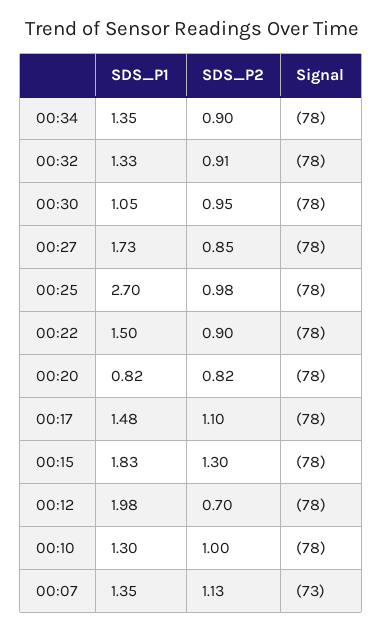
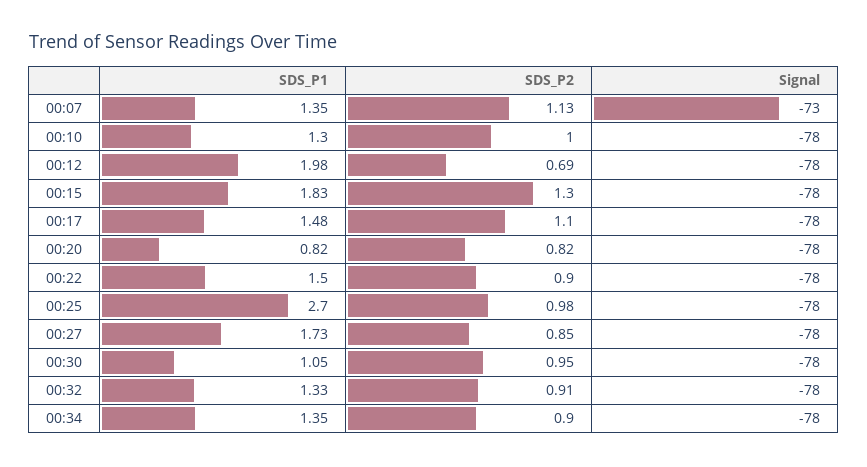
SDS_P2, 00:12: 0.7 -> 0.69

